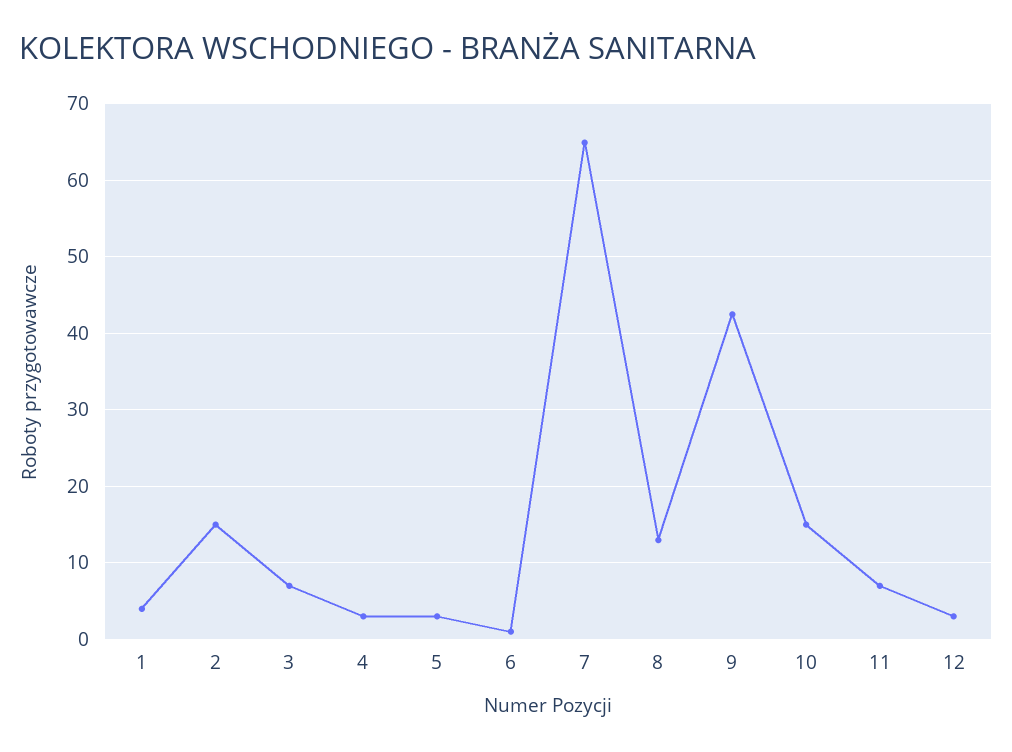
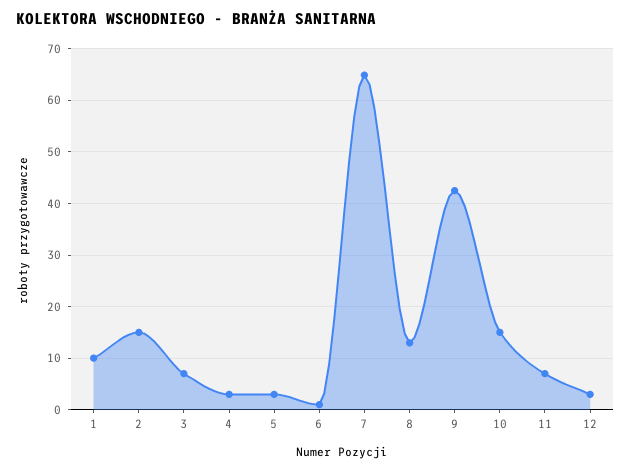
1: 4 -> 10

